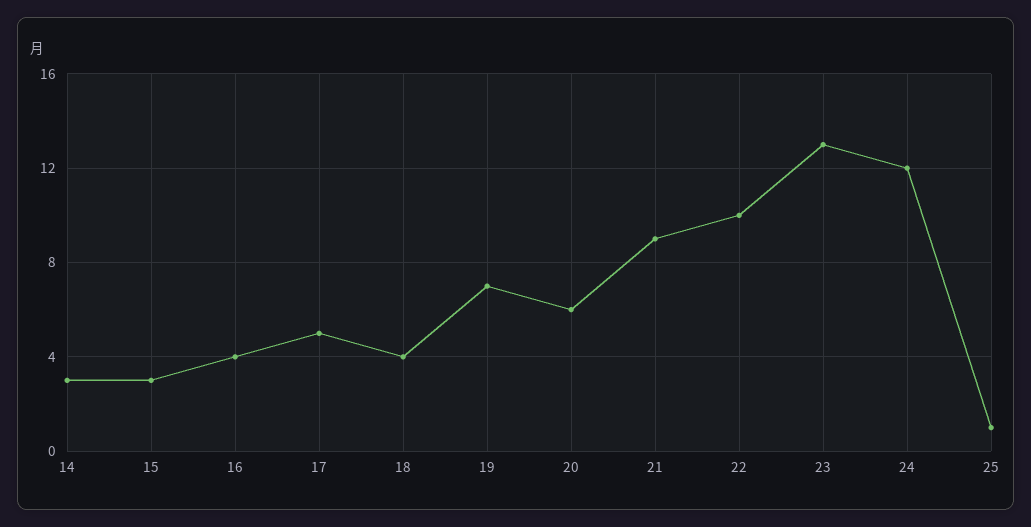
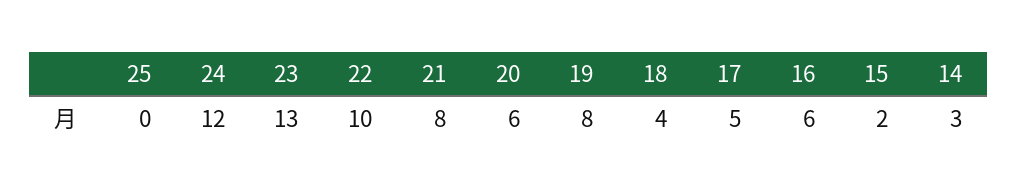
15: 3 -> 2
16: 4 -> 6
19: 7 -> 8
21: 9 -> 8
25: 1 -> 0

